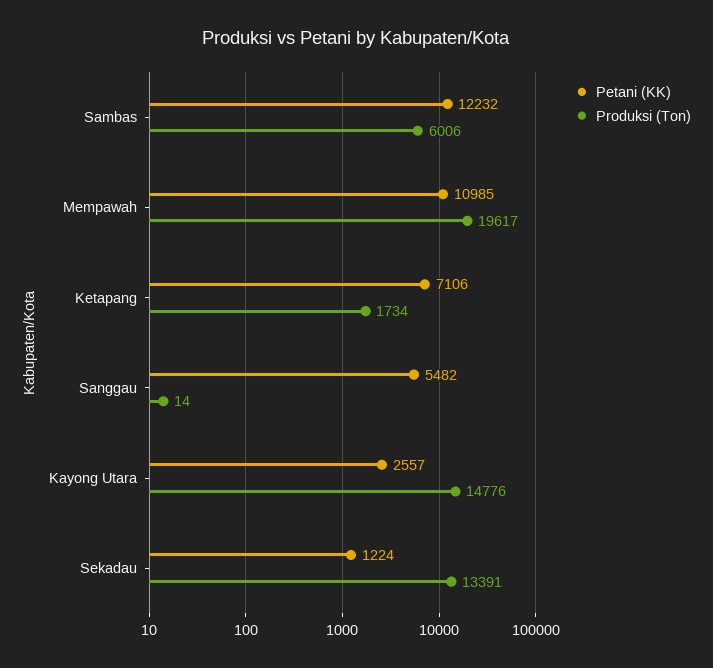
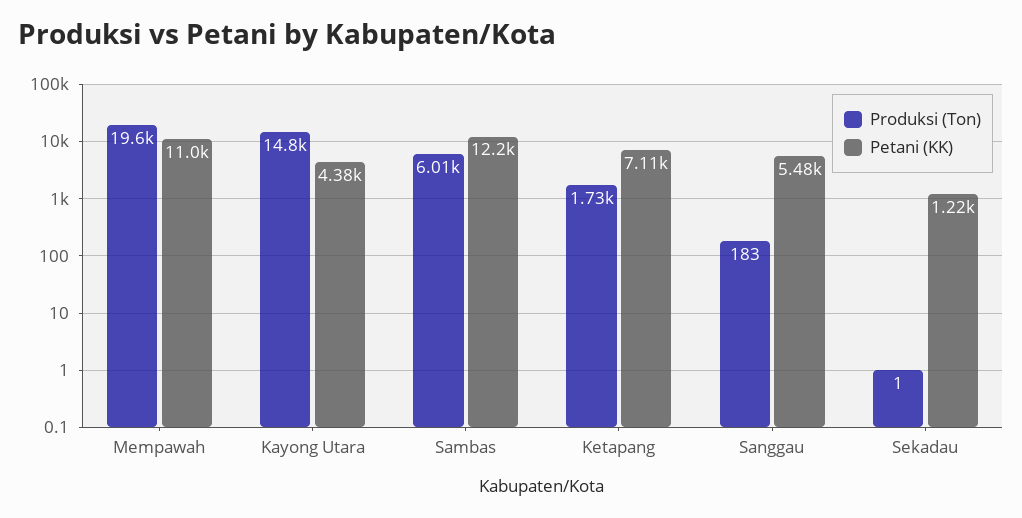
Produksi (Ton), Sanggau: 14 -> 183
Petani (KK), Kayong Utara: 2557 -> 4380
Produksi (Ton), Sekadau: 13391 -> 1

